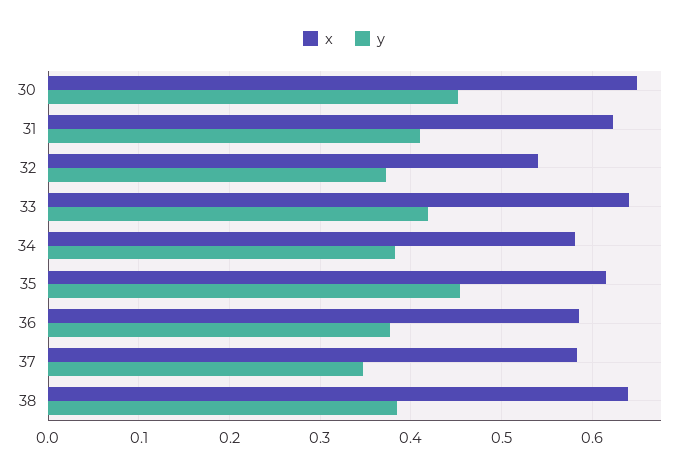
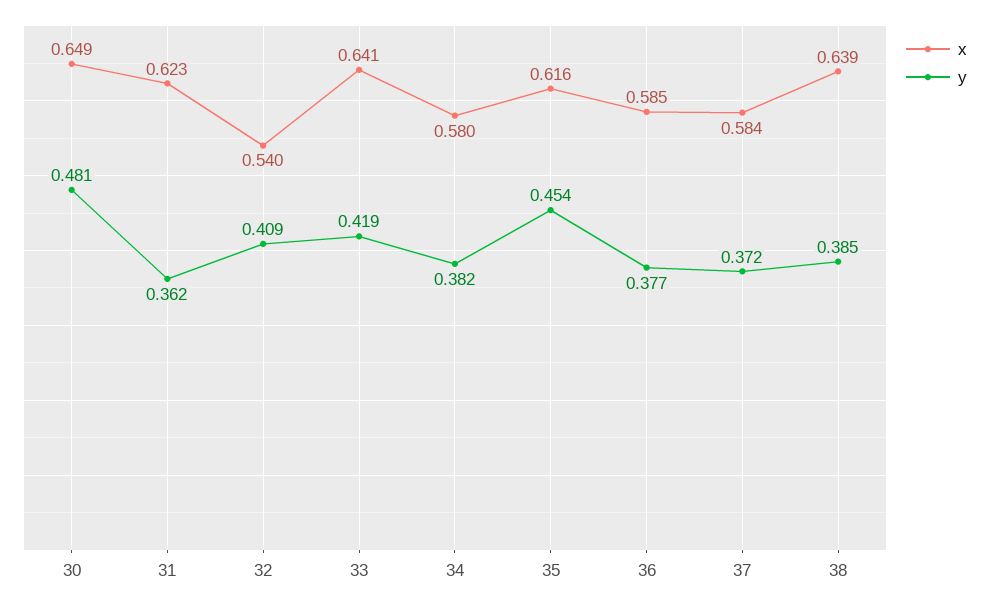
y, 30: 0.45 -> 0.481
y, 31: 0.41 -> 0.362
y, 32: 0.37 -> 0.409
y, 37: 0.35 -> 0.372

